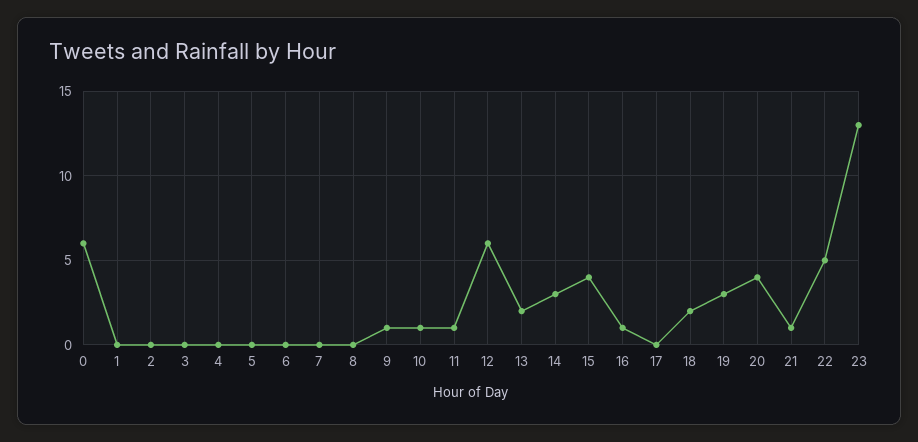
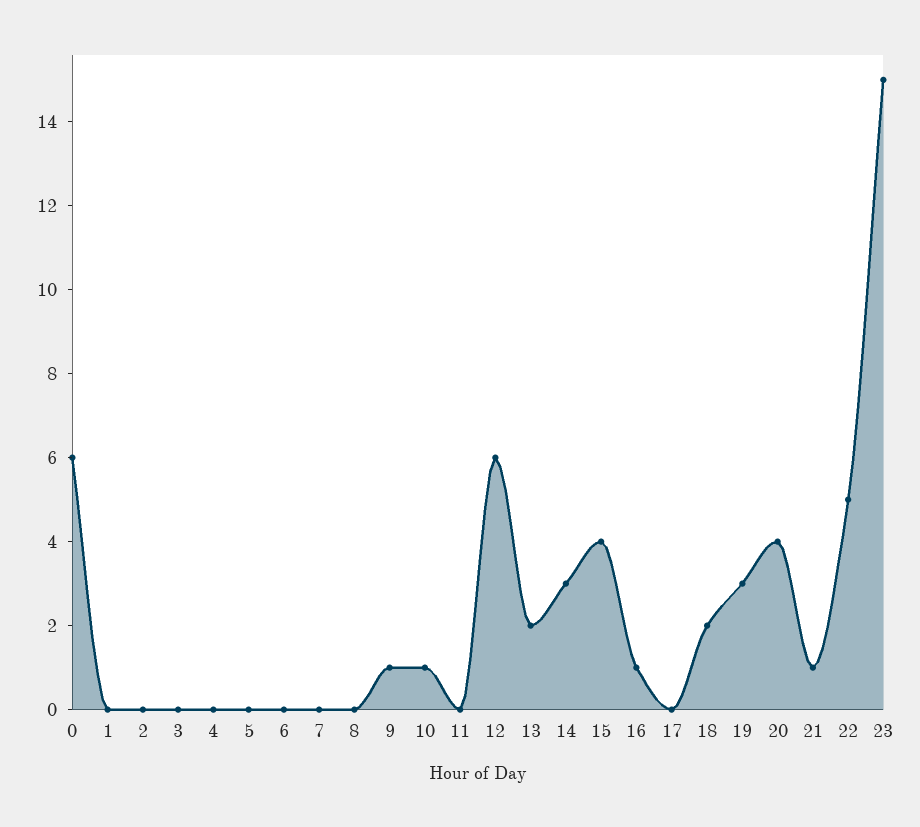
11: 1 -> 0
23: 13 -> 15

